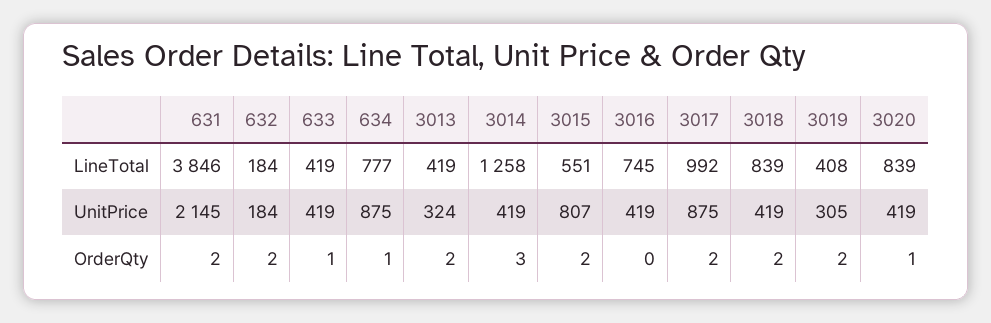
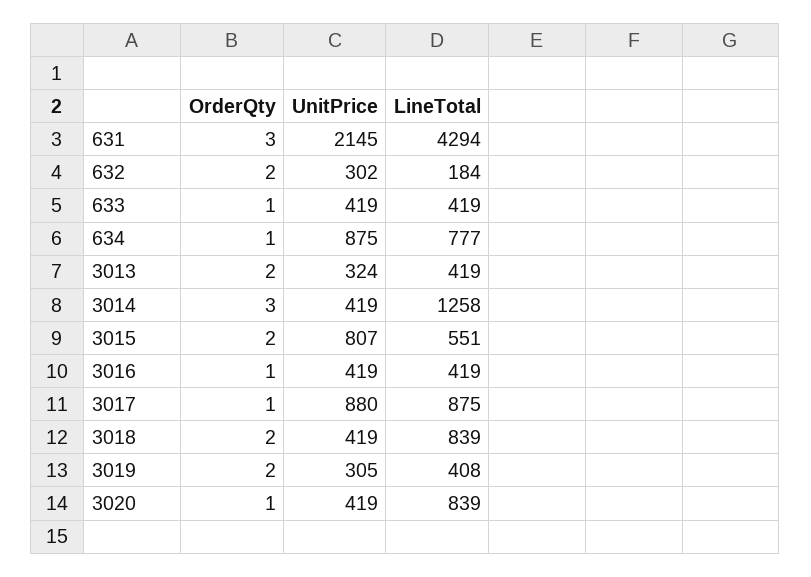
631, LineTotal: 3846 -> 4294
3016, LineTotal: 745 -> 419
3017, LineTotal: 992 -> 875
632, UnitPrice: 184 -> 302
3017, UnitPrice: 875 -> 880
631, OrderQty: 2 -> 3
3016, OrderQty: 0 -> 1
3017, OrderQty: 2 -> 1

